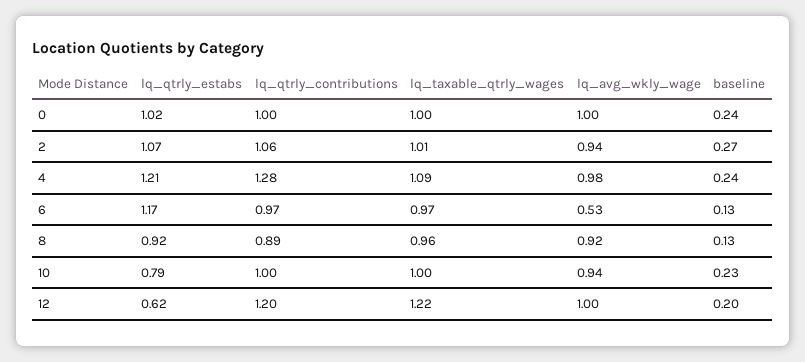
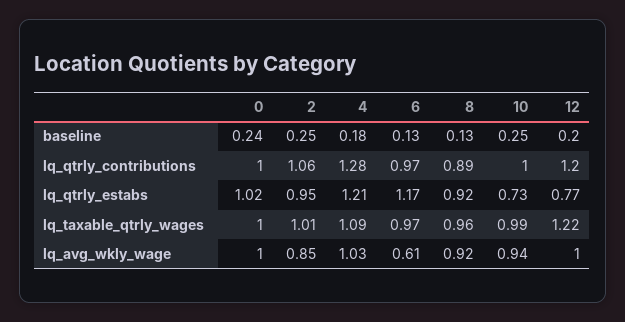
lq_qtrly_estabs, 2: 1.07 -> 0.95
lq_avg_wkly_wage, 2: 0.94 -> 0.85
baseline, 2: 0.27 -> 0.25
lq_avg_wkly_wage, 4: 0.98 -> 1.03
baseline, 4: 0.24 -> 0.18
lq_avg_wkly_wage, 6: 0.53 -> 0.61
lq_qtrly_estabs, 10: 0.79 -> 0.73
lq_taxable_qtrly_wages, 10: 1 -> 0.99
baseline, 10: 0.23 -> 0.25
lq_qtrly_estabs, 12: 0.62 -> 0.77

